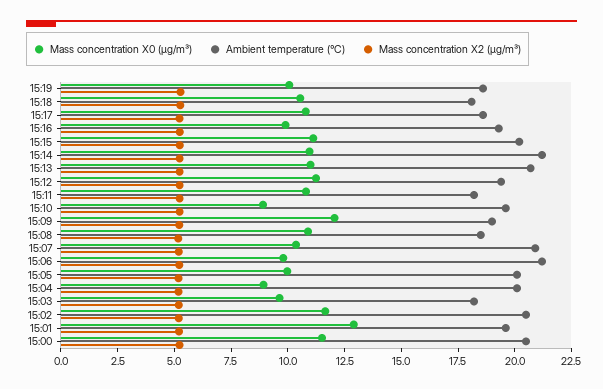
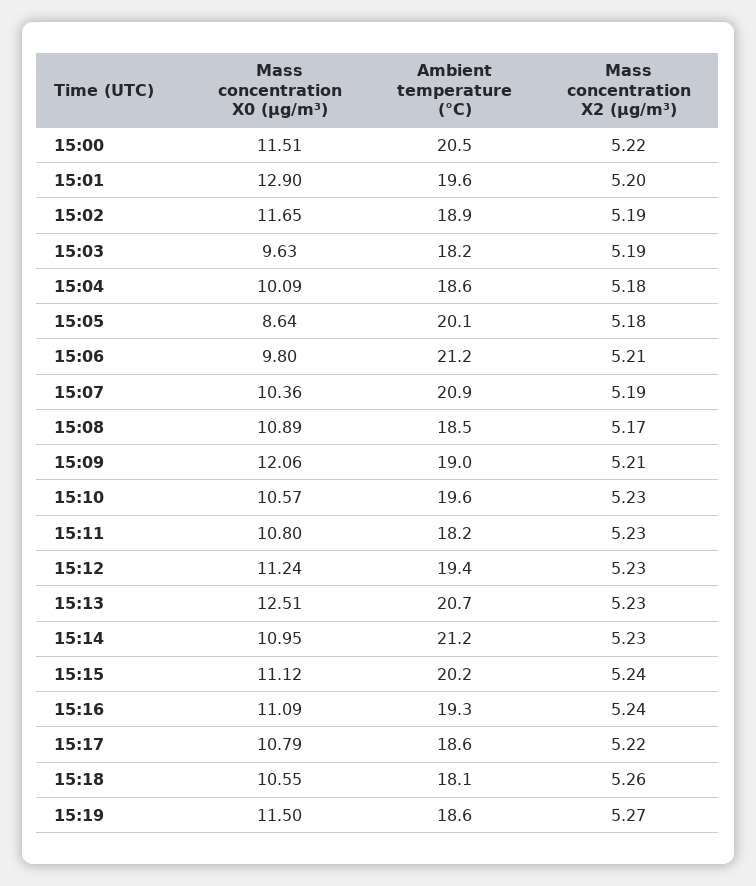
Mass concentration X0 (μg/m³), 15:19: 10 -> 11.5
Mass concentration X0 (μg/m³), 15:16: 10 -> 11.09
Mass concentration X0 (μg/m³), 15:13: 11 -> 12.51
Mass concentration X0 (μg/m³), 15:10: 9 -> 10.57
Mass concentration X0 (μg/m³), 15:05: 10 -> 8.64
Mass concentration X0 (μg/m³), 15:04: 9 -> 10.09
Ambient temperature (°C), 15:04: 20 -> 18.6
Ambient temperature (°C), 15:02: 20.5 -> 18.9

